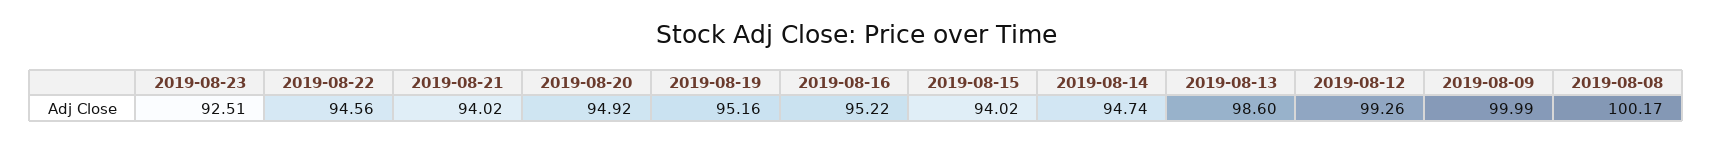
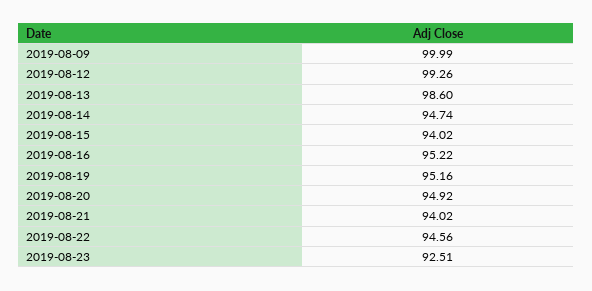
2019-08-08: 100.17 -> none

